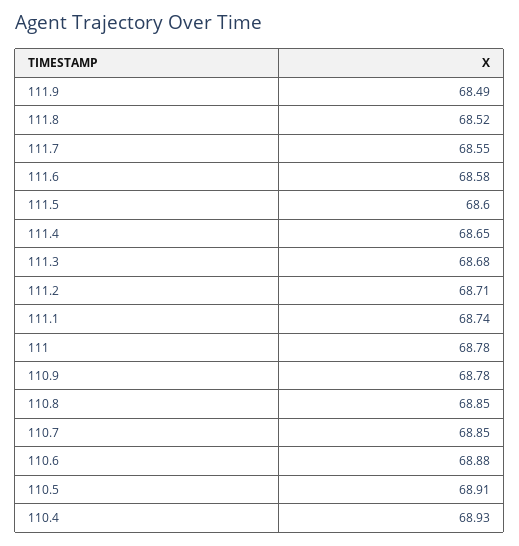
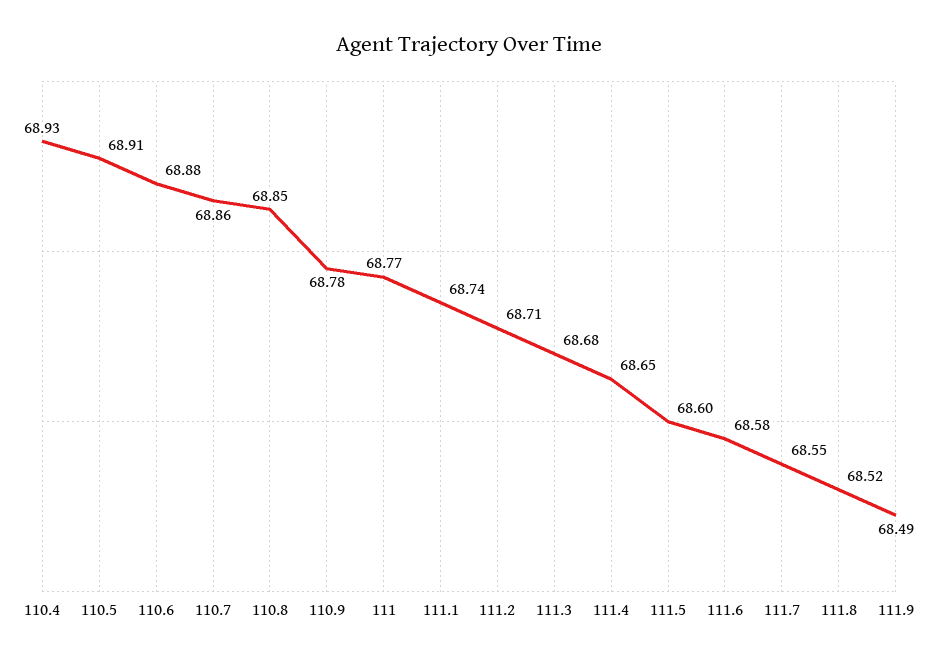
111: 68.78 -> 68.77
110.7: 68.85 -> 68.86

